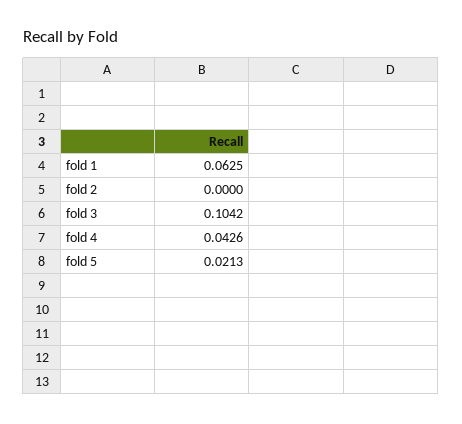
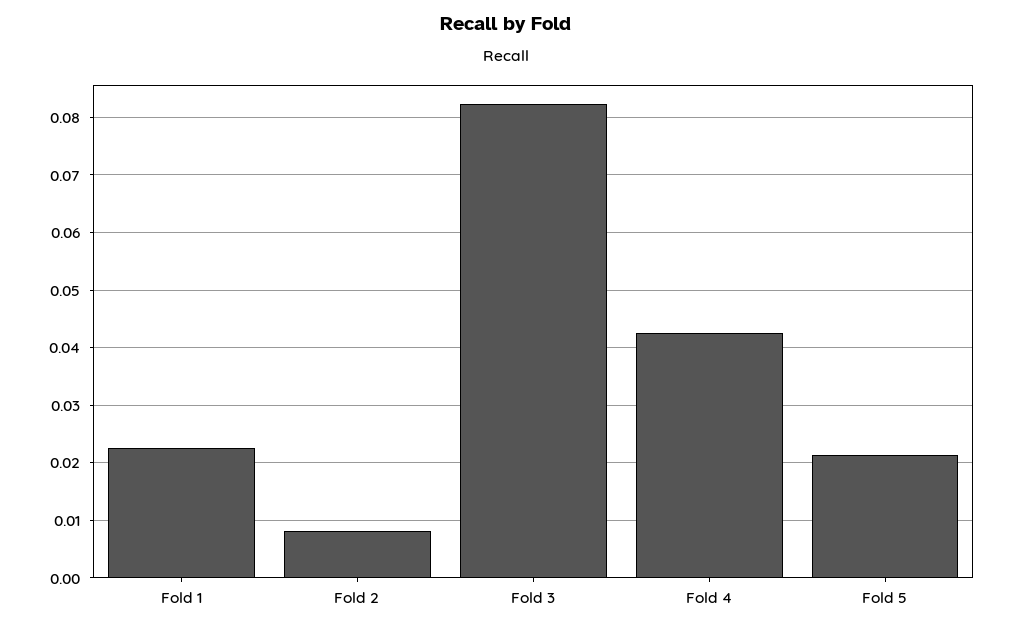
fold 1: 0.0625 -> 0.022
fold 2: 0 -> 0.008
fold 3: 0.1042 -> 0.082

